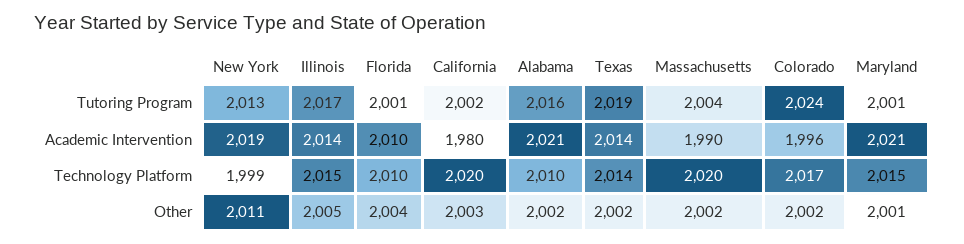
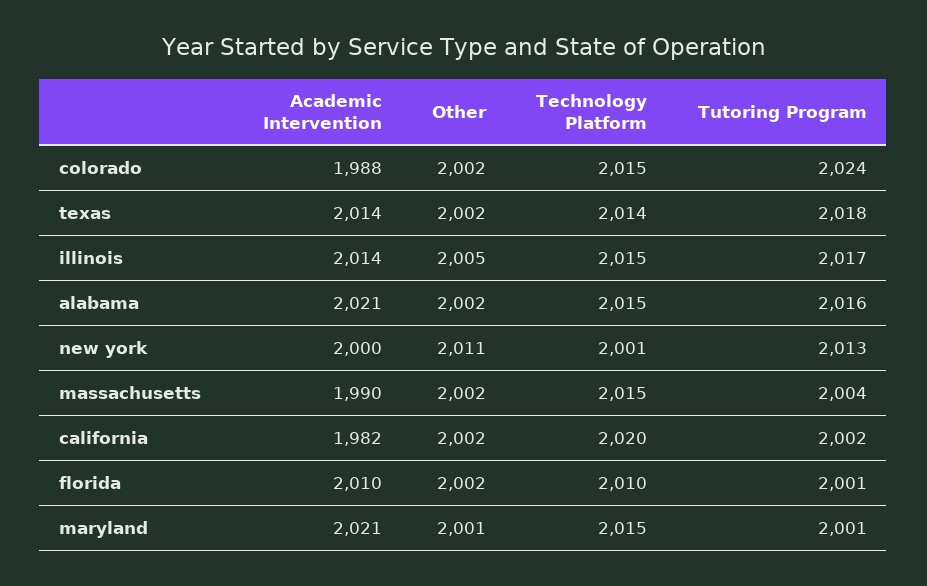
Texas, Tutoring Program: 2019 -> 2018
New York, Academic Intervention: 2019 -> 2000
California, Academic Intervention: 1980 -> 1982
Colorado, Academic Intervention: 1996 -> 1988
New York, Technology Platform: 1999 -> 2001
Alabama, Technology Platform: 2010 -> 2015
Massachusetts, Technology Platform: 2020 -> 2015
Colorado, Technology Platform: 2017 -> 2015
Florida, Other: 2004 -> 2002
California, Other: 2003 -> 2002

